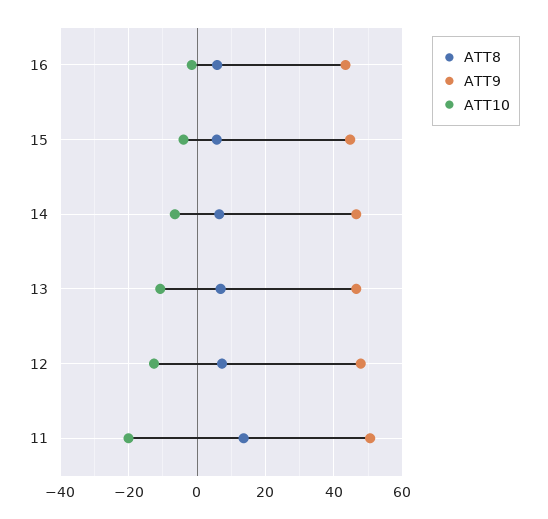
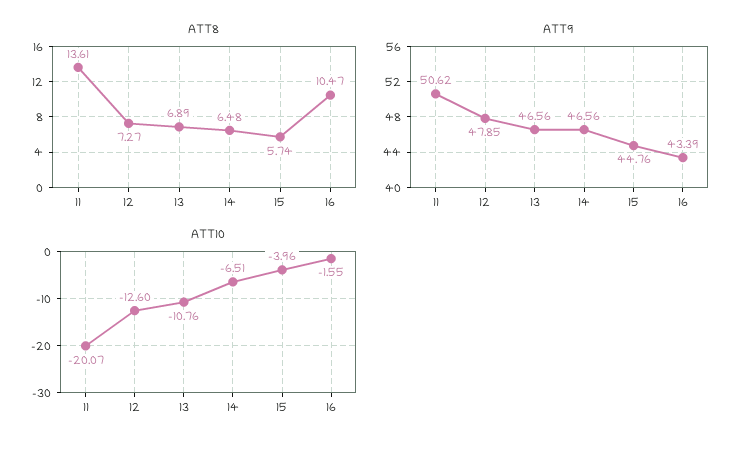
ATT8, 16: 6 -> 10.47

